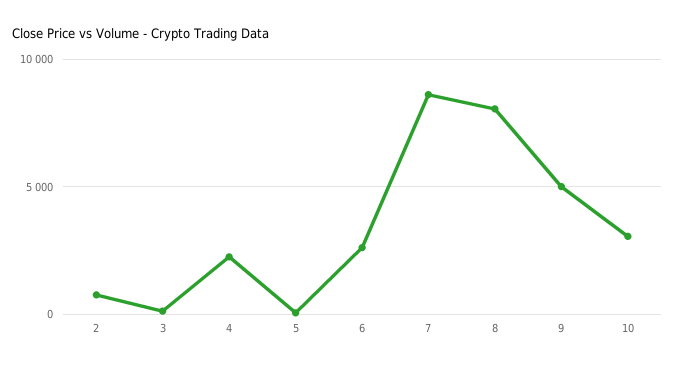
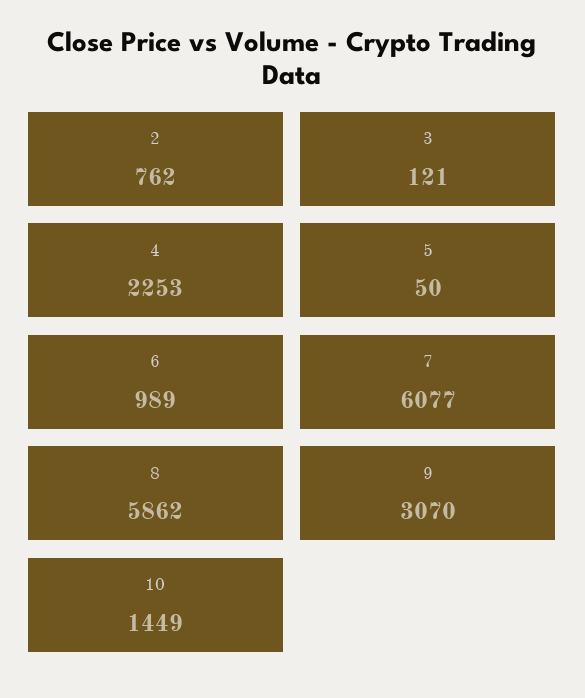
6: 2500 -> 989
7: 8500 -> 6077
8: 8000 -> 5862
9: 5000 -> 3070
10: 3000 -> 1449

